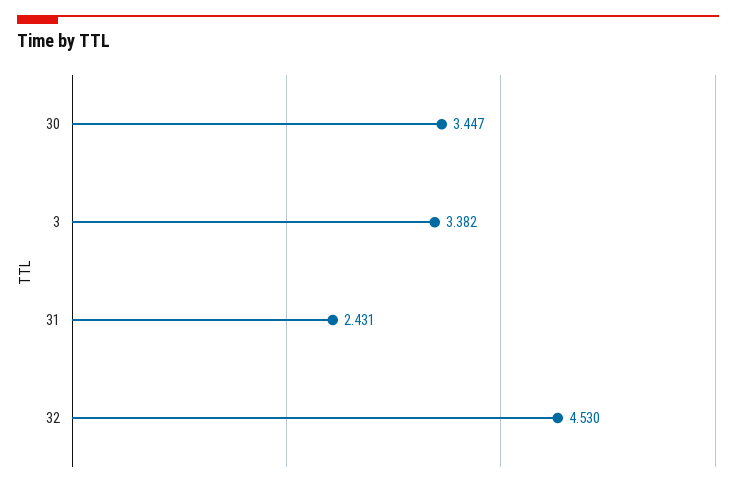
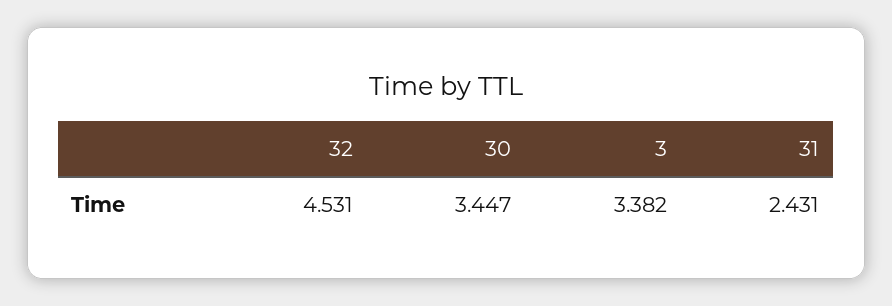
32: 4.53 -> 4.531

